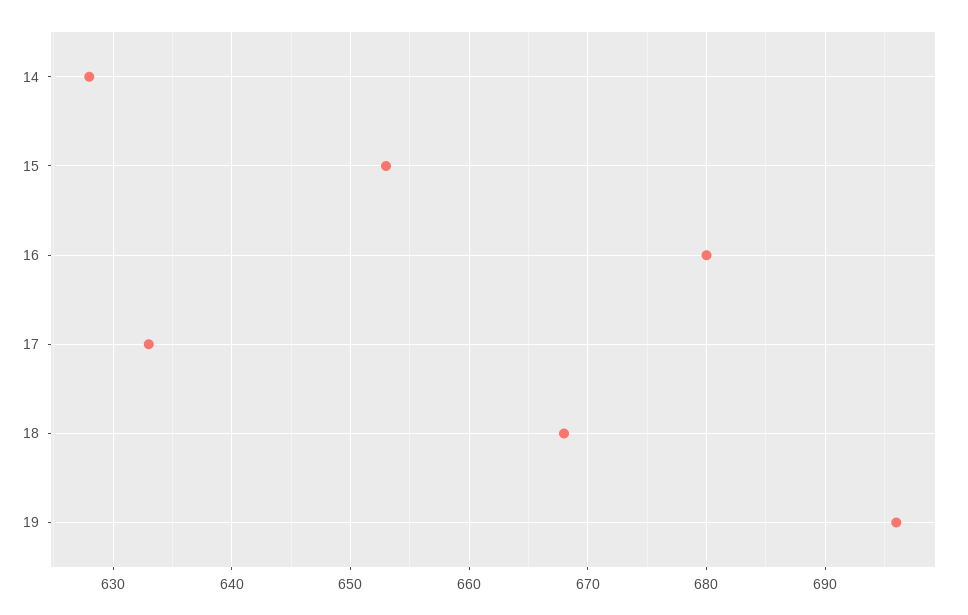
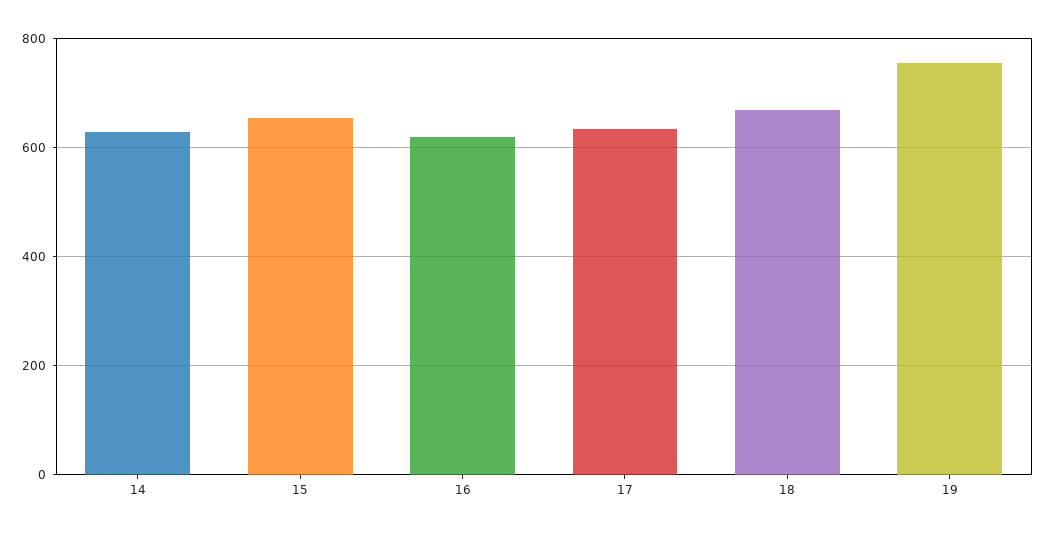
16: 680 -> 620
19: 696 -> 760

